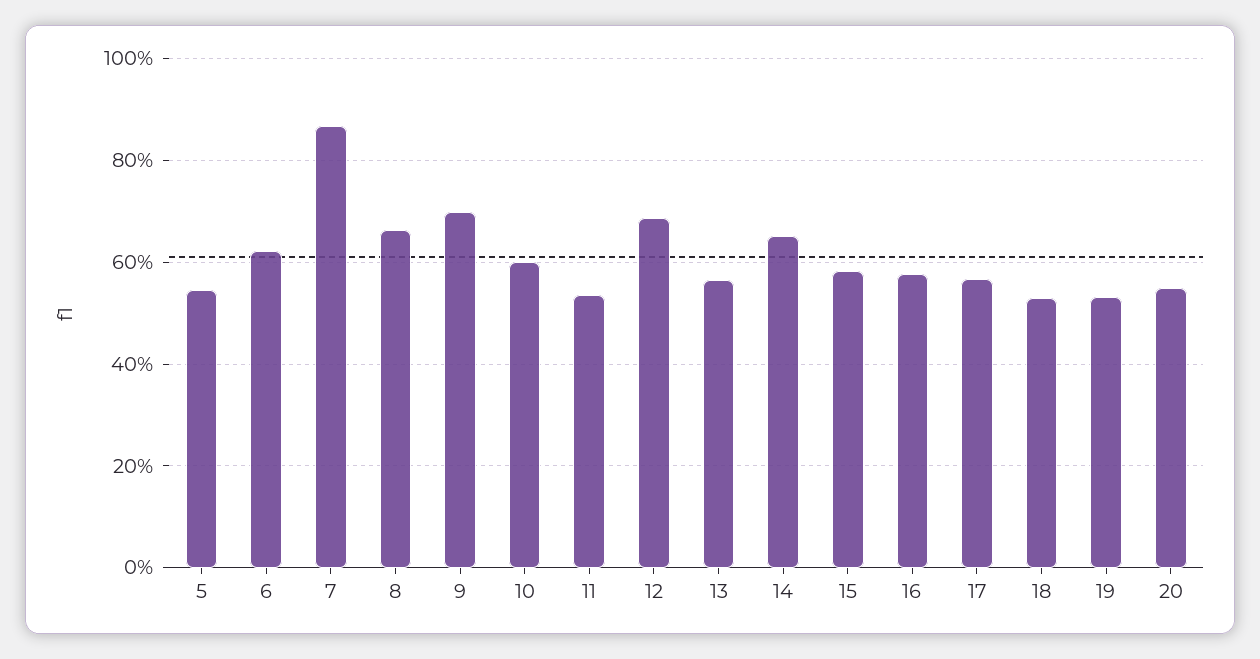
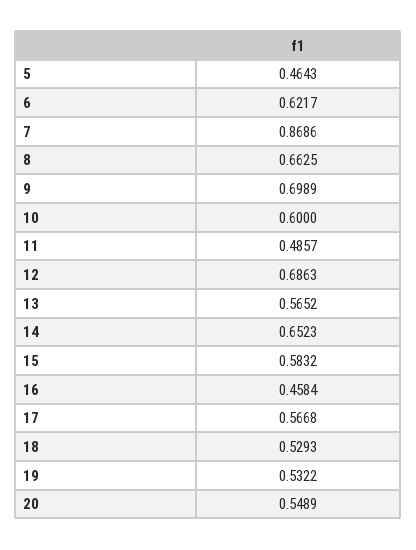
5: 0.54 -> 0.4643
11: 0.54 -> 0.4857
16: 0.58 -> 0.4584

